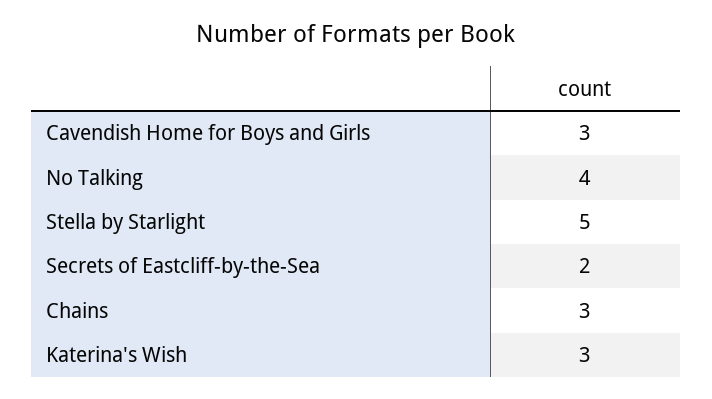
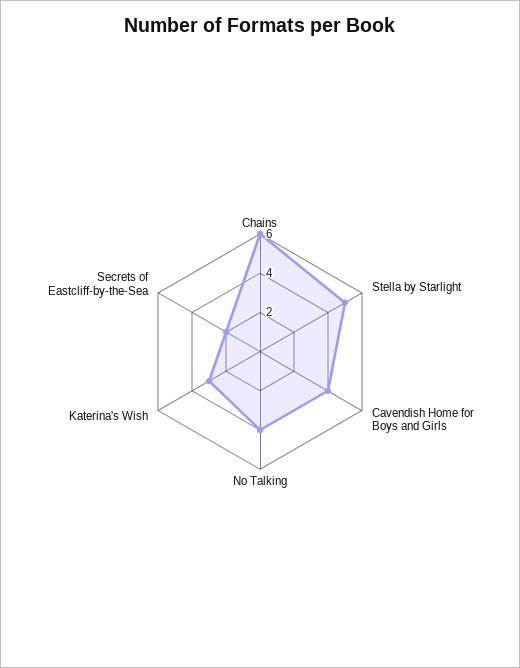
Cavendish Home for Boys and Girls: 3 -> 4
Chains: 3 -> 6

